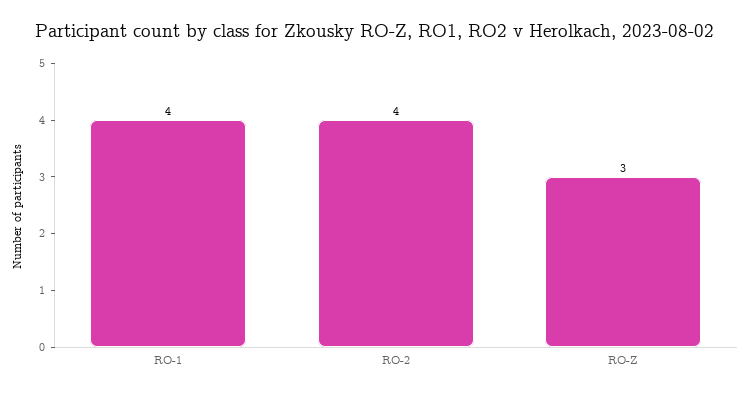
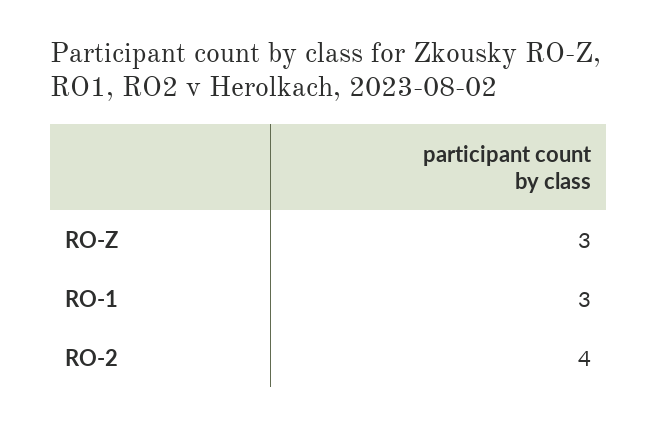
RO-1: 4 -> 3

